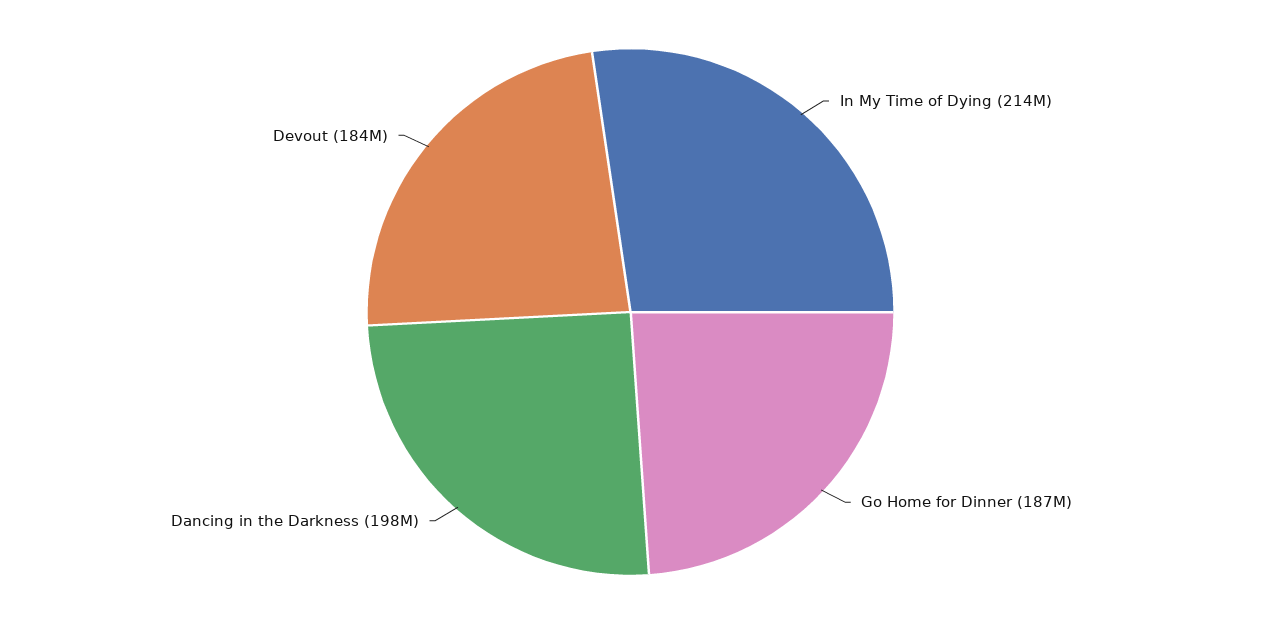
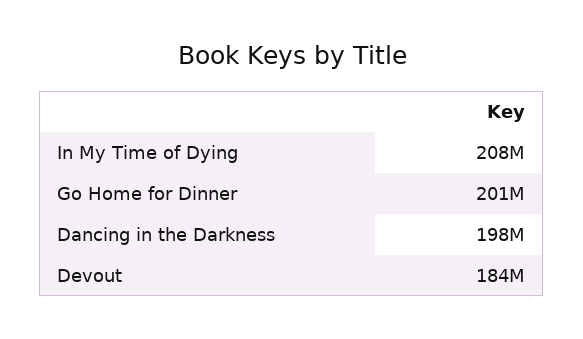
In My Time of Dying: 214000000 -> 208000000
Go Home for Dinner: 187000000 -> 201000000

